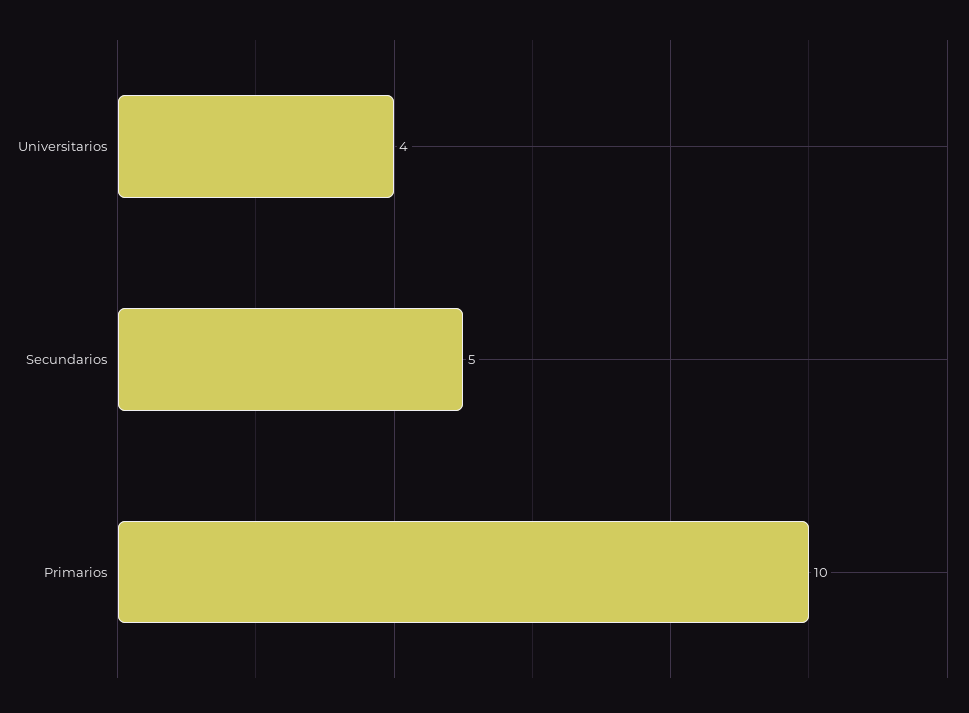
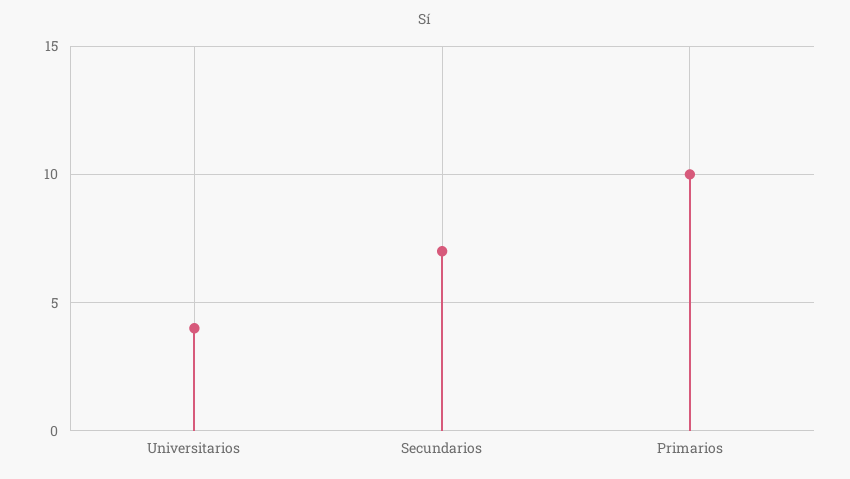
Secundarios: 5 -> 7

